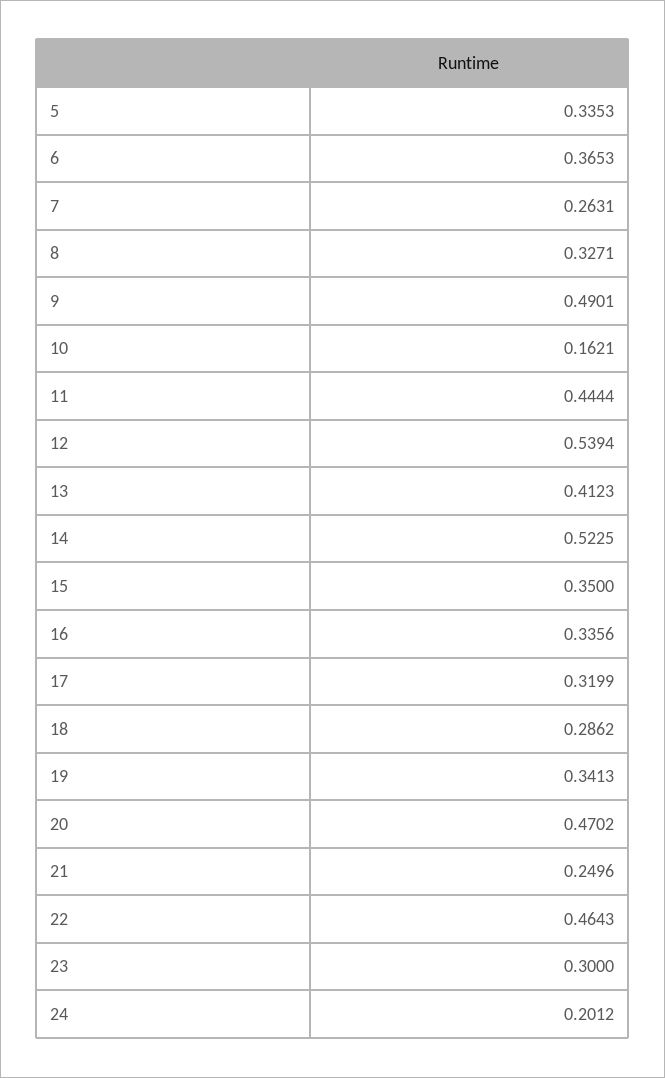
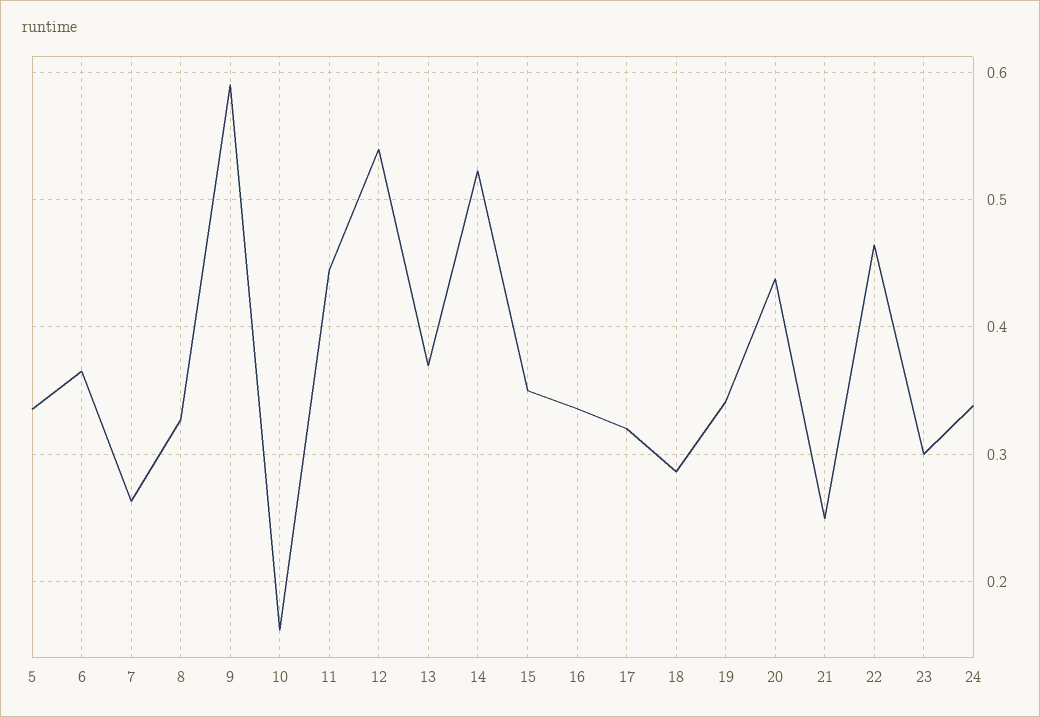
9: 0.4901 -> 0.59
13: 0.4123 -> 0.37
20: 0.4702 -> 0.44
24: 0.2012 -> 0.34

